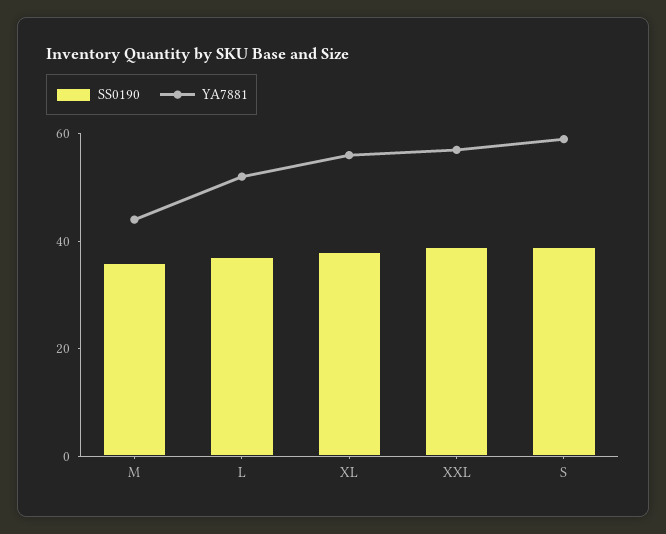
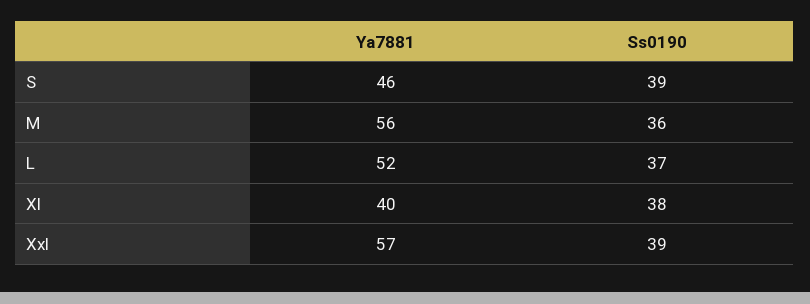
YA7881, M: 45 -> 56
YA7881, XL: 55 -> 40
YA7881, S: 60 -> 46

